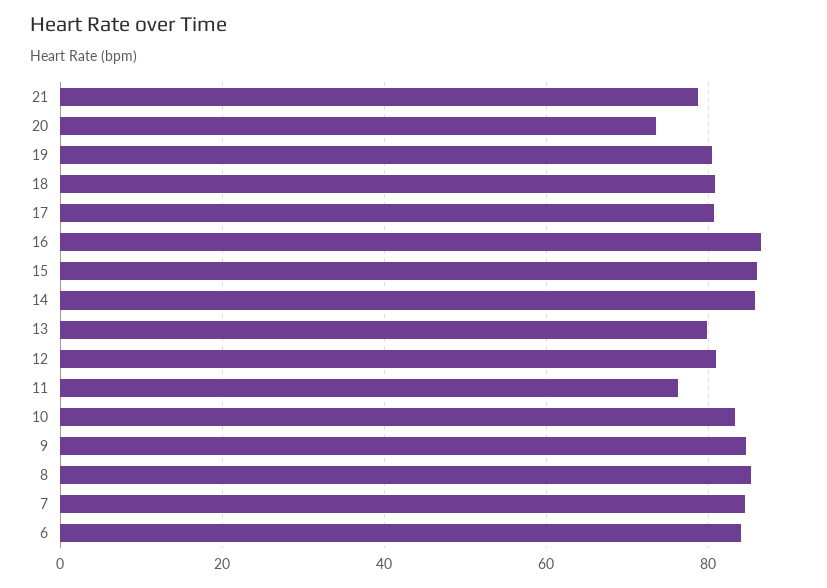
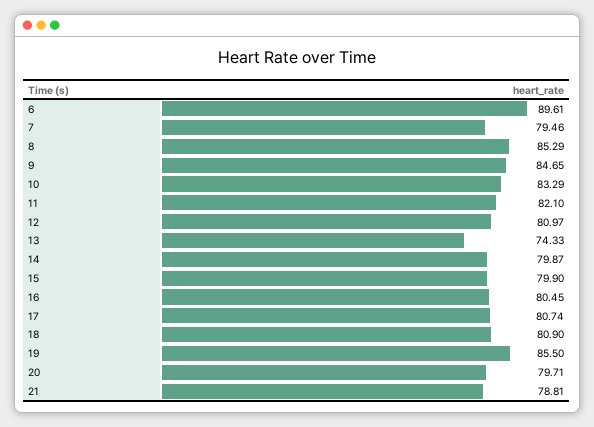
20: 74 -> 79.71
19: 80 -> 85.5
16: 86 -> 80.45
15: 86 -> 79.9
14: 86 -> 79.87
13: 80 -> 74.33
11: 76 -> 82.1
7: 84 -> 79.46
6: 84 -> 89.61

